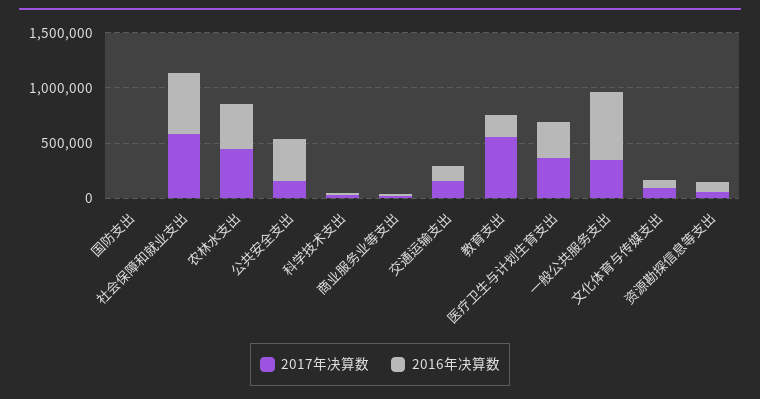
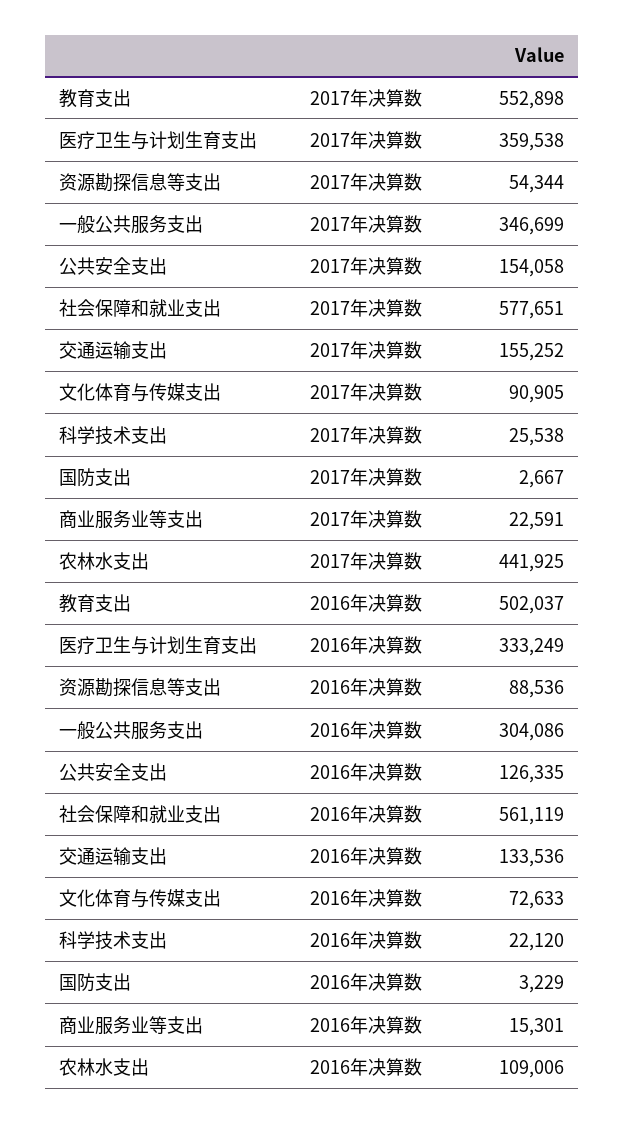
2016年决算数, 农林水支出: 400000 -> 109006
2016年决算数, 公共安全支出: 400000 -> 126335
2016年决算数, 教育支出: 200000 -> 502037
2016年决算数, 一般公共服务支出: 600000 -> 304086

